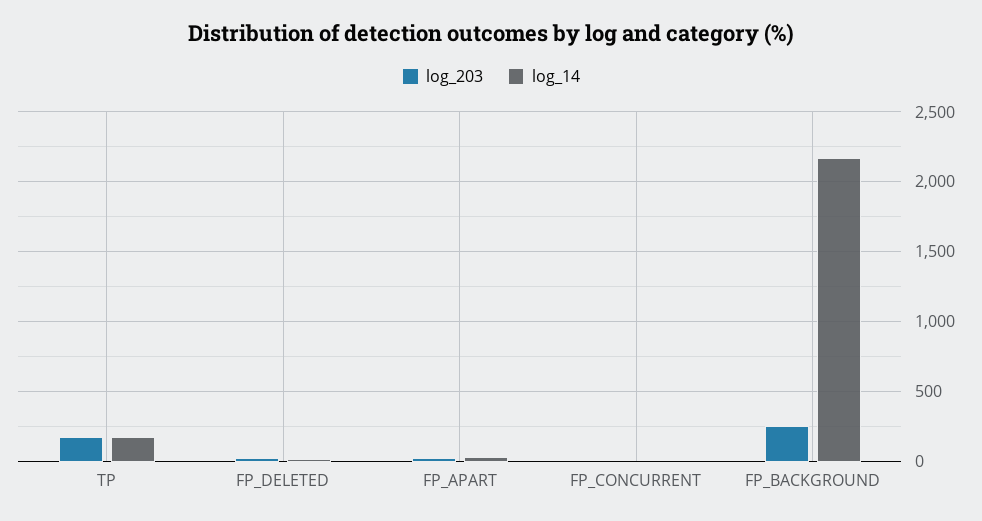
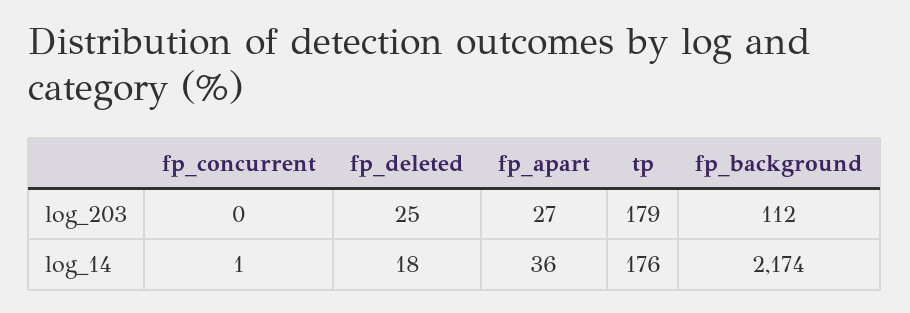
log_203, FP_BACKGROUND: 250 -> 112

